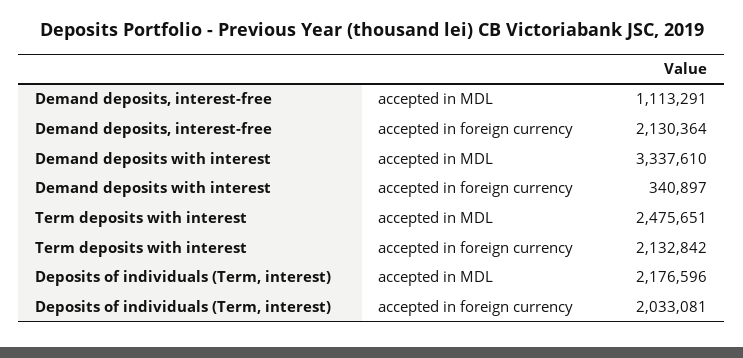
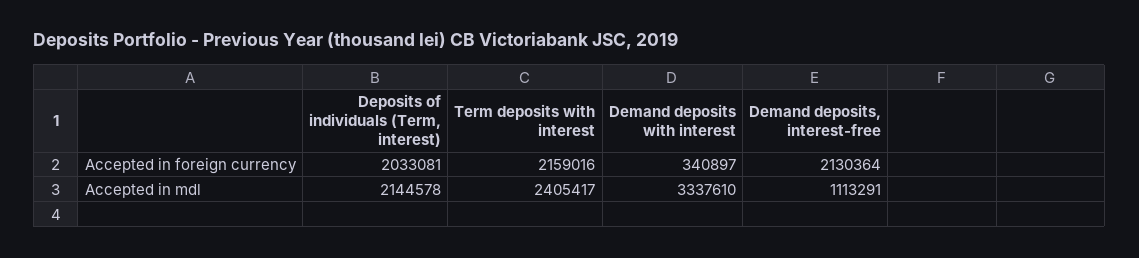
Term deposits with interest, accepted in MDL: 2475651 -> 2405417
Term deposits with interest, accepted in foreign currency: 2132842 -> 2159016
Deposits of individuals (Term, interest), accepted in MDL: 2176596 -> 2144578

